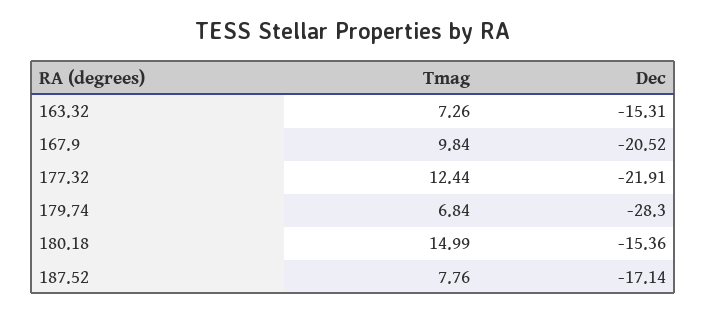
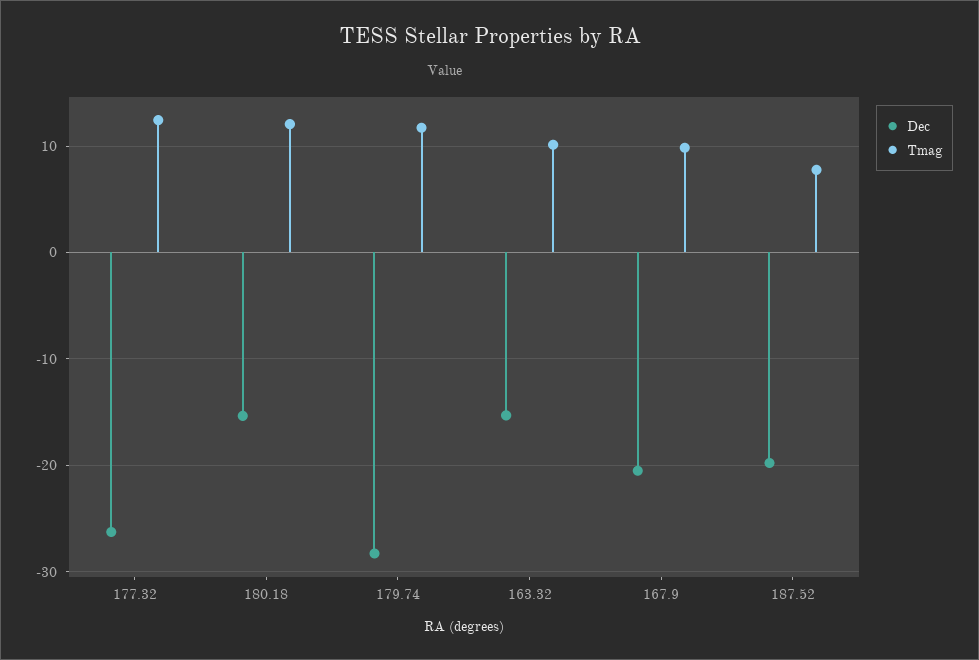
Tmag, 163.32: 7.26 -> 10
Dec, 177.32: -21.91 -> -26
Tmag, 179.74: 6.84 -> 12
Tmag, 180.18: 14.99 -> 12
Dec, 187.52: -17.14 -> -20

